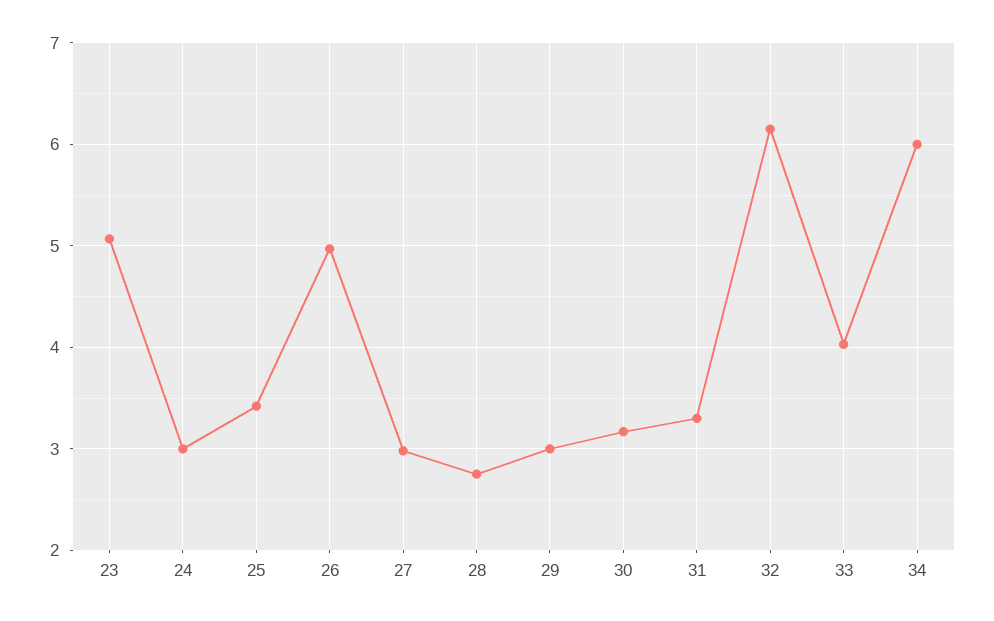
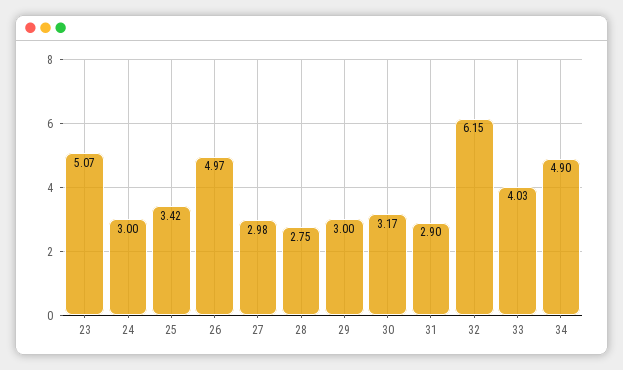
31: 3.3 -> 2.9
34: 6 -> 4.9

